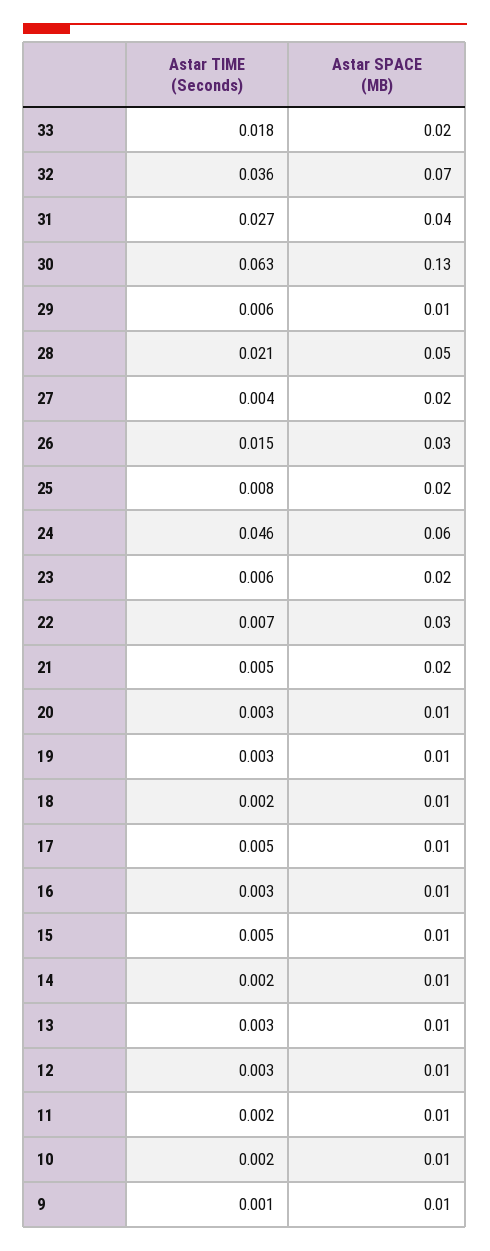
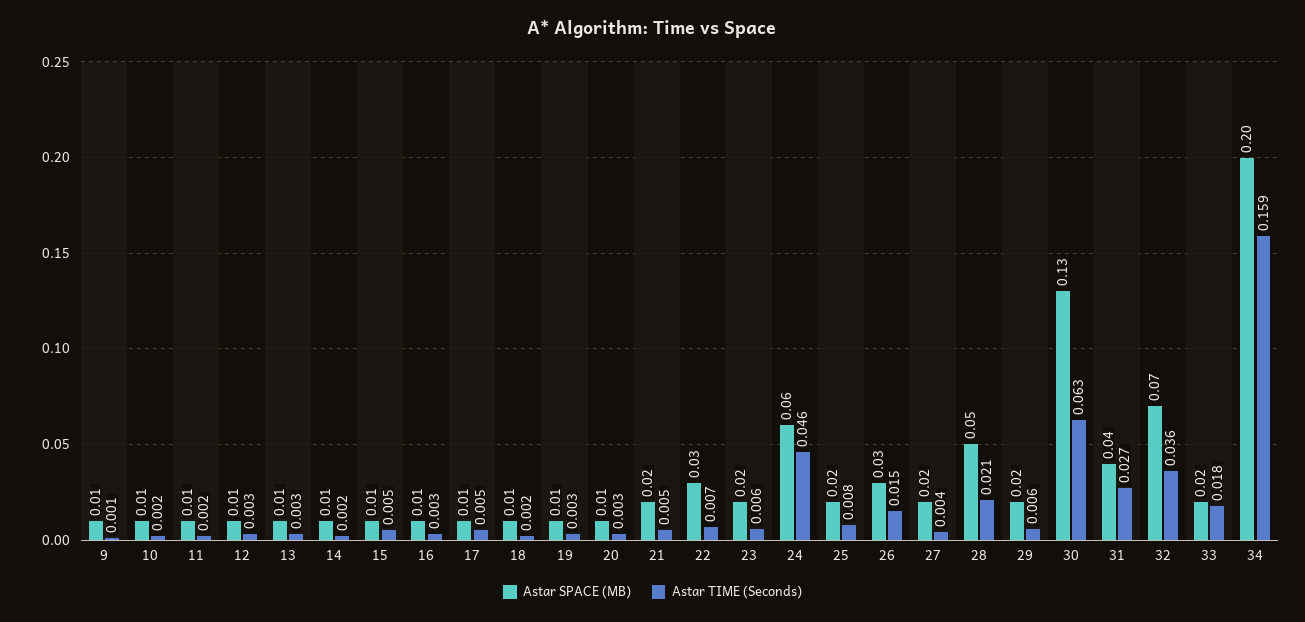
Astar SPACE (MB), 29: 0.01 -> 0.02
Astar SPACE (MB), 34: none -> 0.2
Astar TIME (Seconds), 34: none -> 0.159

